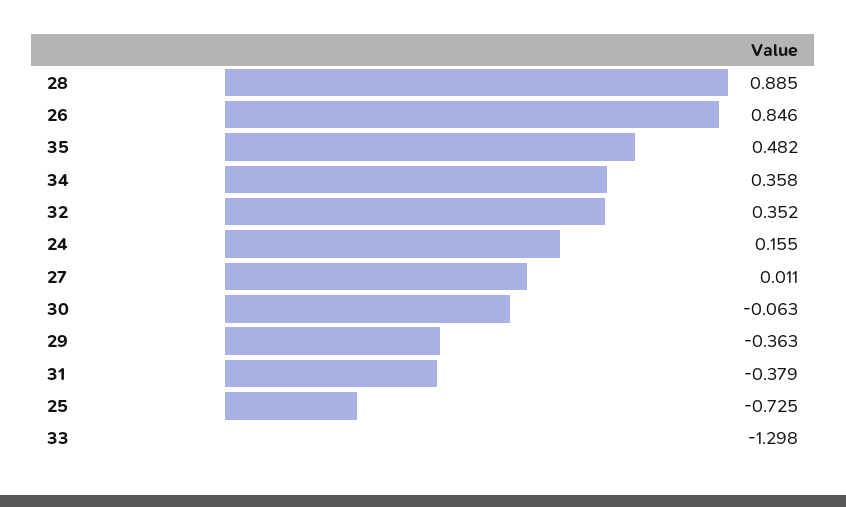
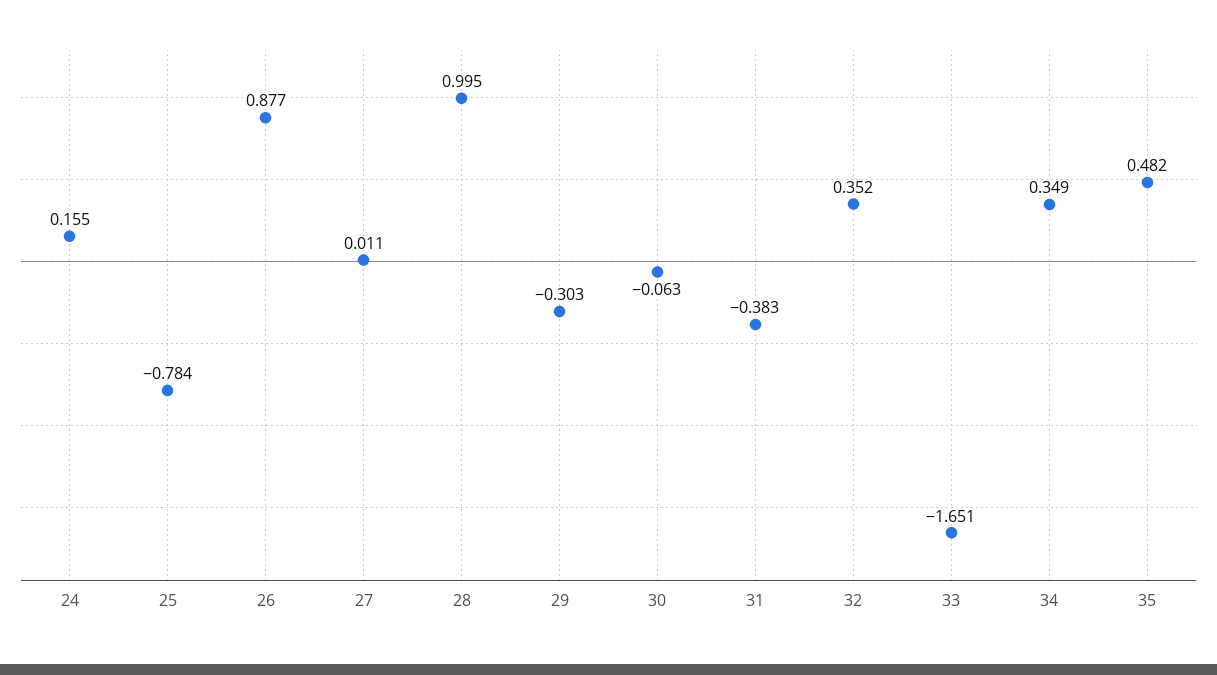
28: 0.885 -> 0.995
26: 0.846 -> 0.877
34: 0.358 -> 0.349
29: -0.363 -> -0.303
31: -0.379 -> -0.383
25: -0.725 -> -0.784
33: -1.298 -> -1.651

